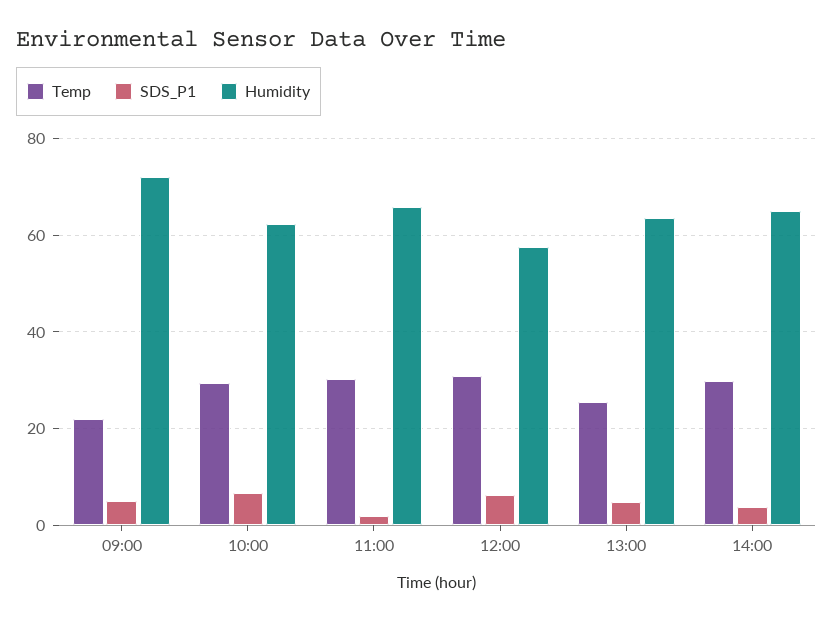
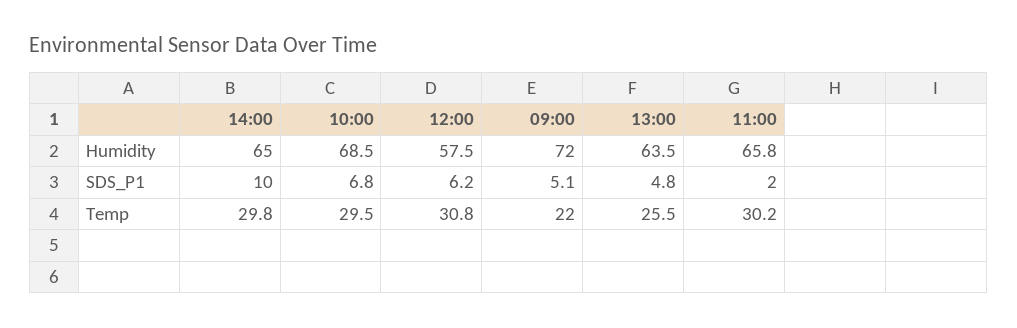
Humidity, 10:00: 62 -> 68.5
SDS_P1, 14:00: 4 -> 10

